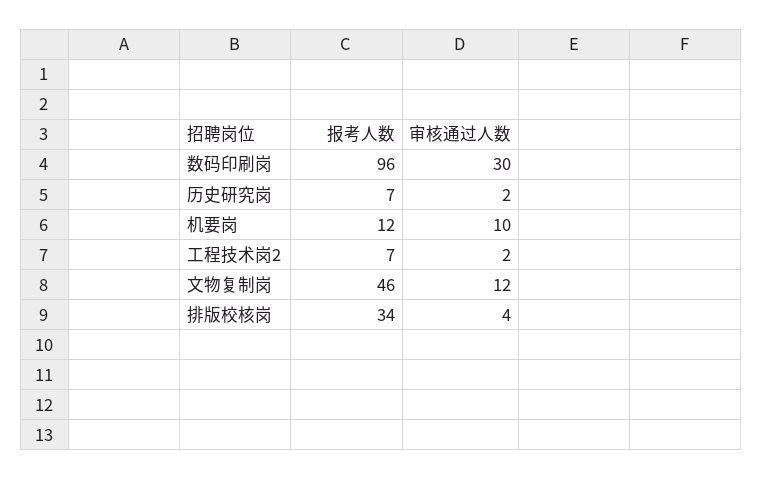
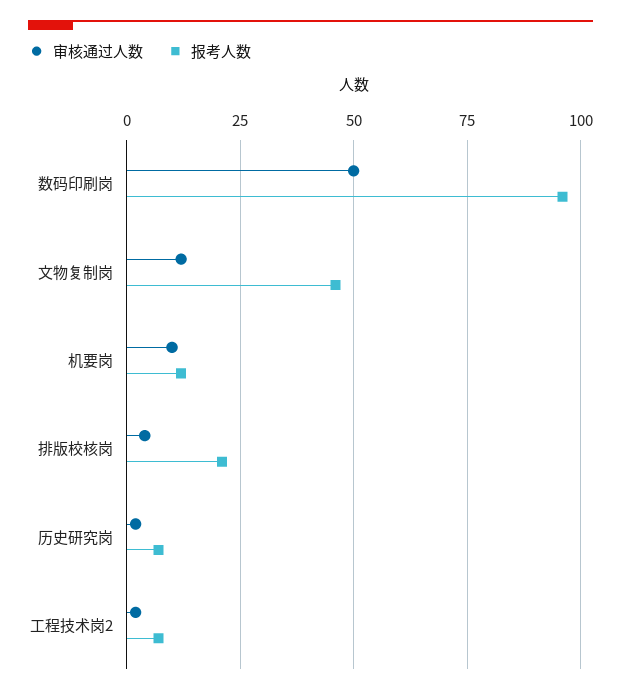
审核通过人数, 数码印刷岗: 30 -> 50
报考人数, 排版校核岗: 34 -> 20

